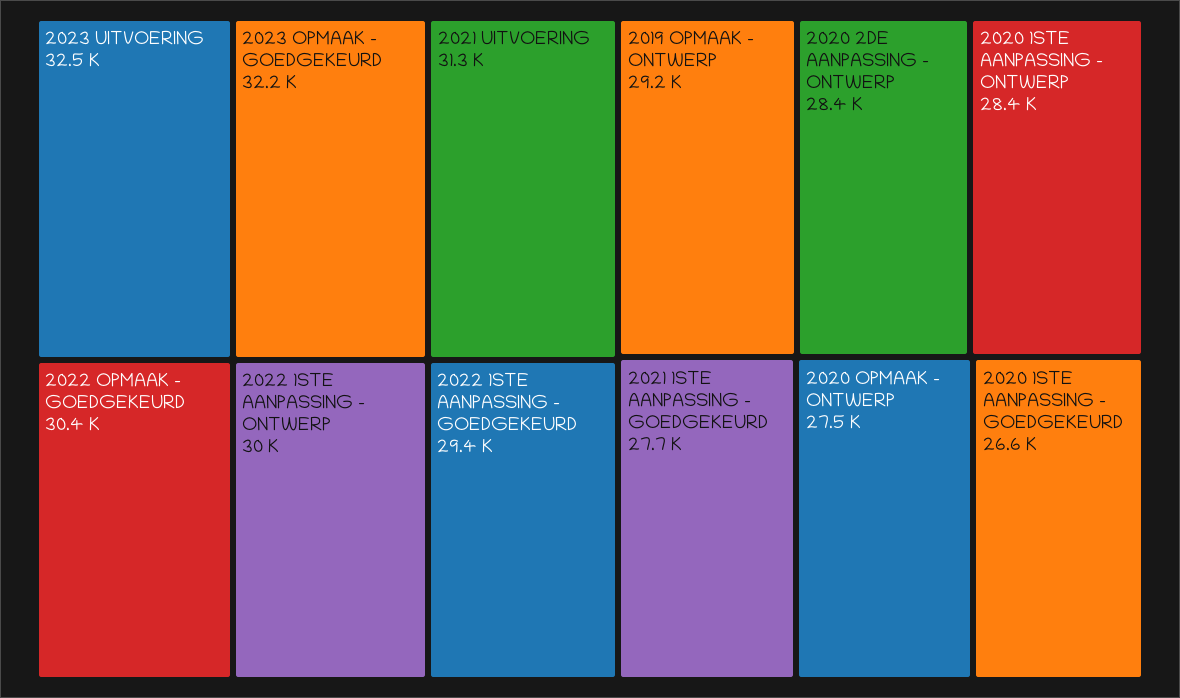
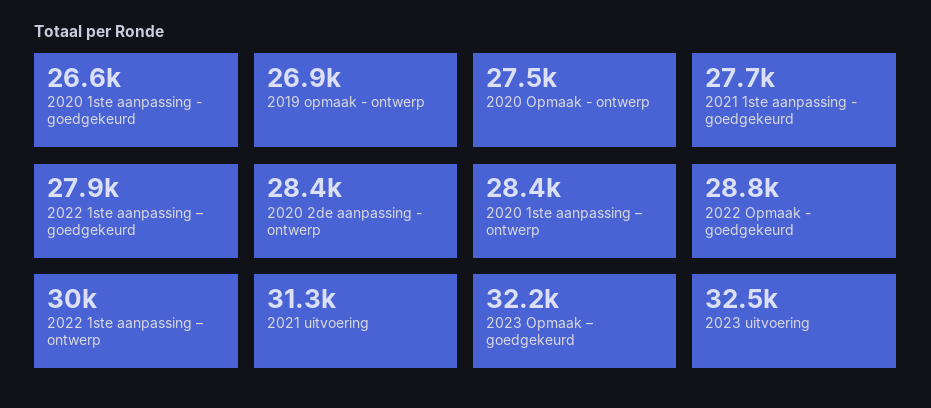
2022 OPMAAK - GOEDGEKEURD: 30400 -> 28800
2022 1STE AANPASSING – GOEDGEKEURD: 29400 -> 27900
2019 OPMAAK - ONTWERP: 29200 -> 26900

